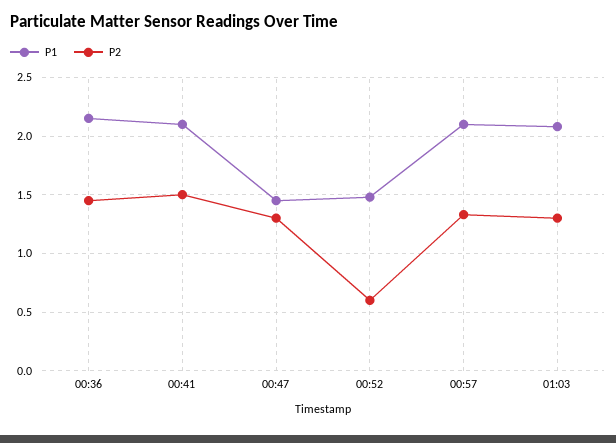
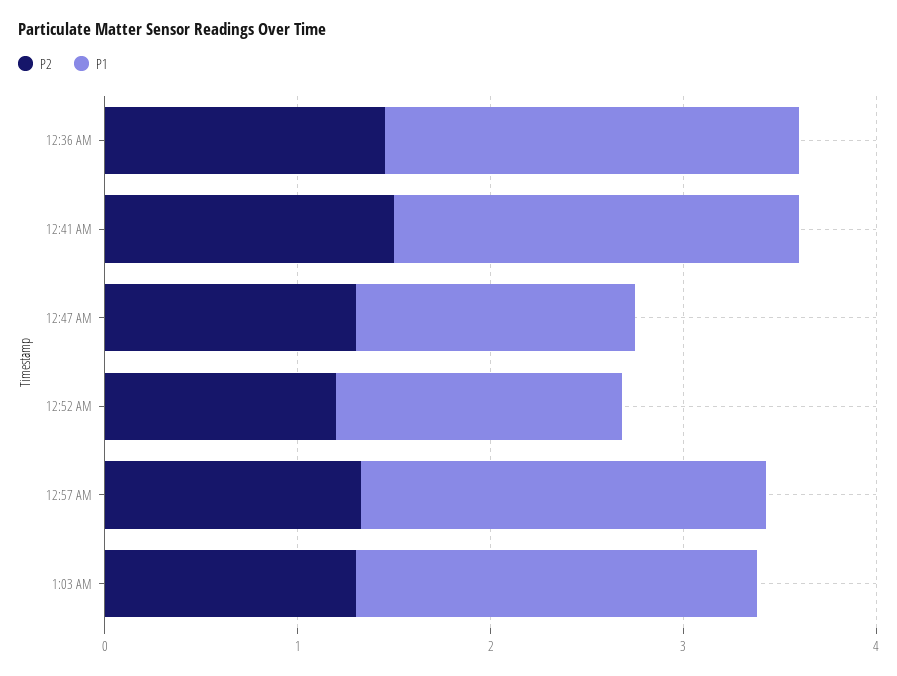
P2, 00:52: 0.6 -> 1.2

